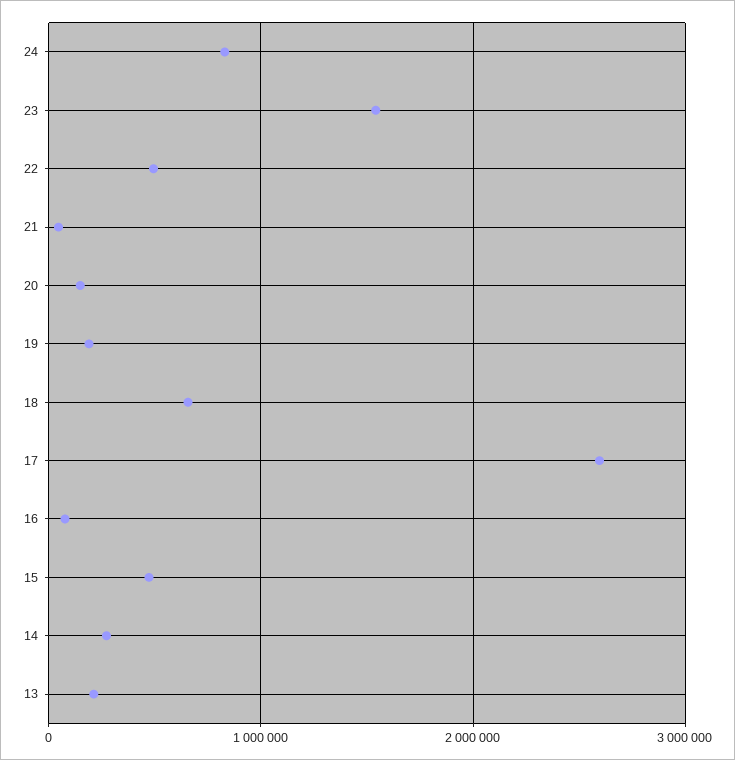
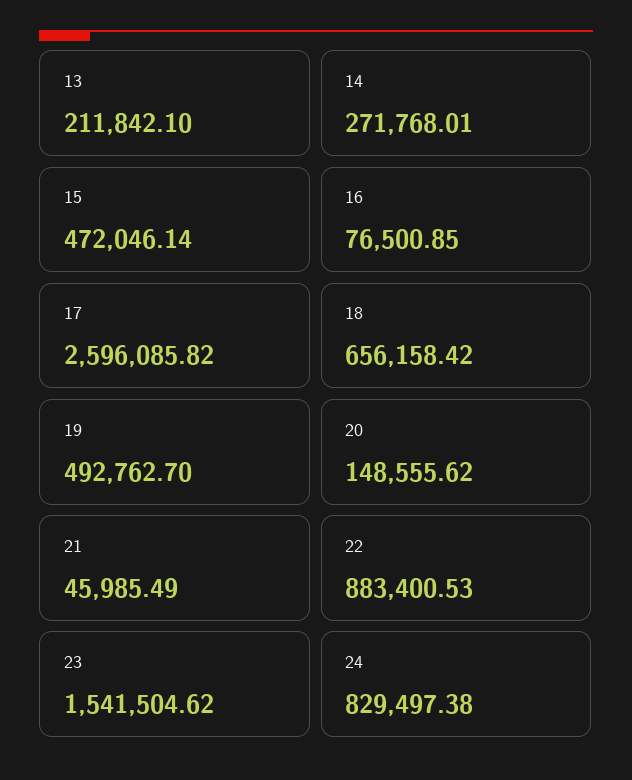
22: 500000 -> 883400.53
19: 200000 -> 492762.7

